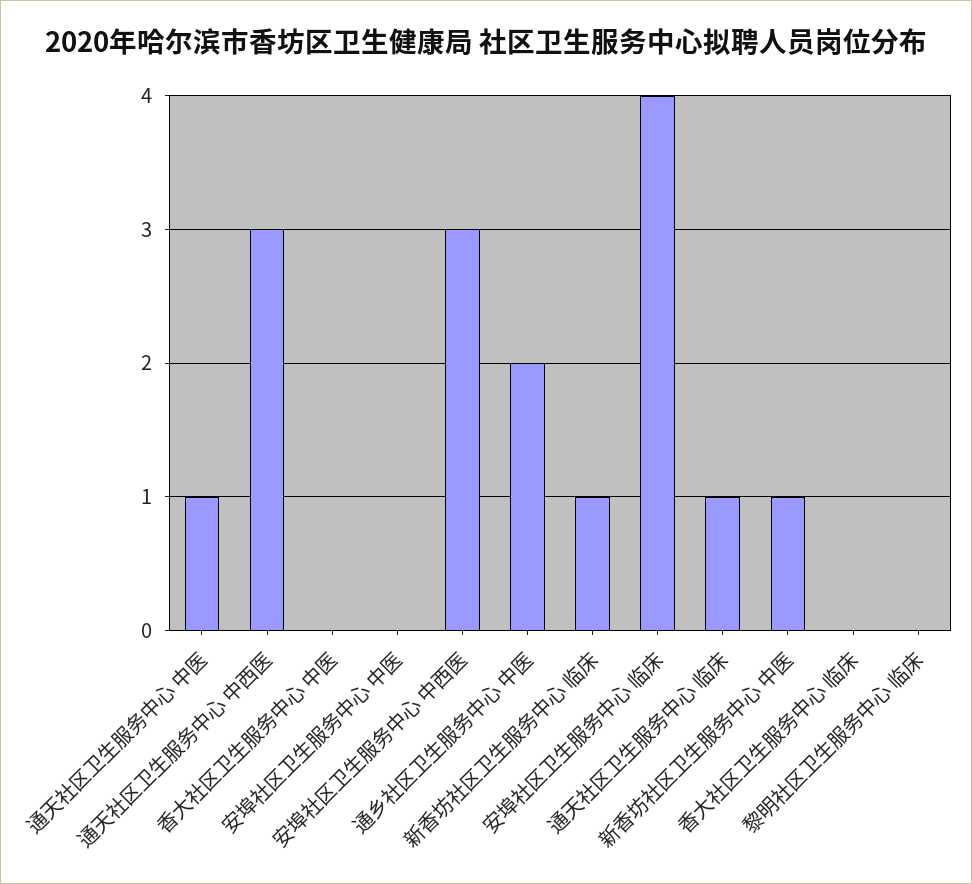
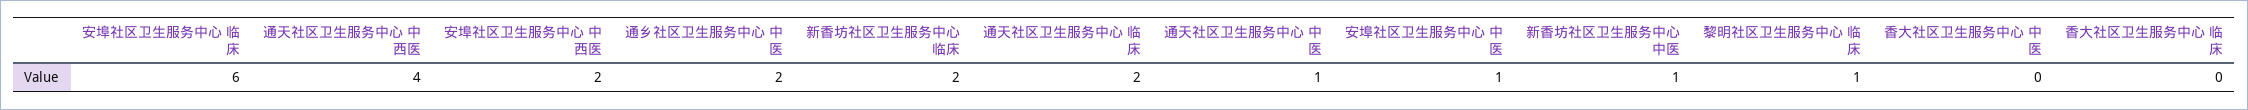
通天社区卫生服务中心 中西医: 3 -> 4
安埠社区卫生服务中心 中医: 0 -> 1
安埠社区卫生服务中心 中西医: 3 -> 2
新香坊社区卫生服务中心 临床: 1 -> 2
安埠社区卫生服务中心 临床: 4 -> 6
通天社区卫生服务中心 临床: 1 -> 2
黎明社区卫生服务中心 临床: 0 -> 1

